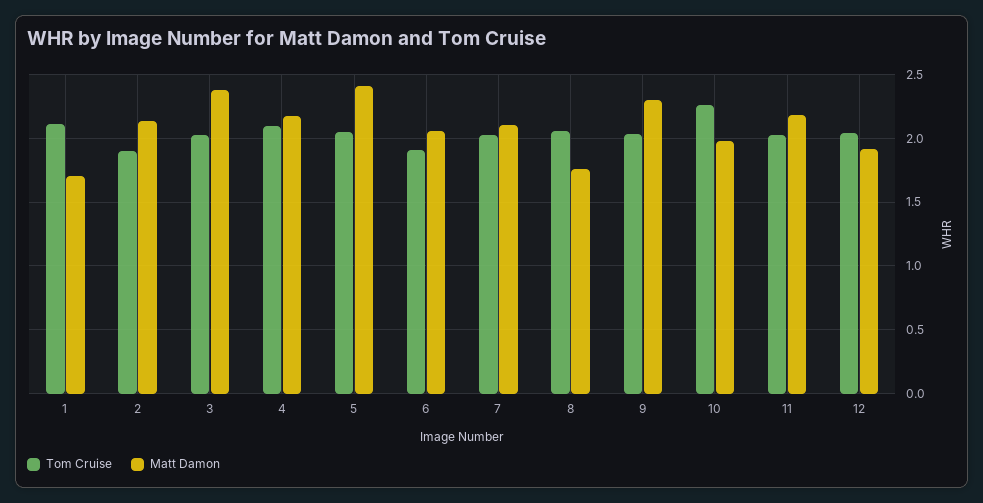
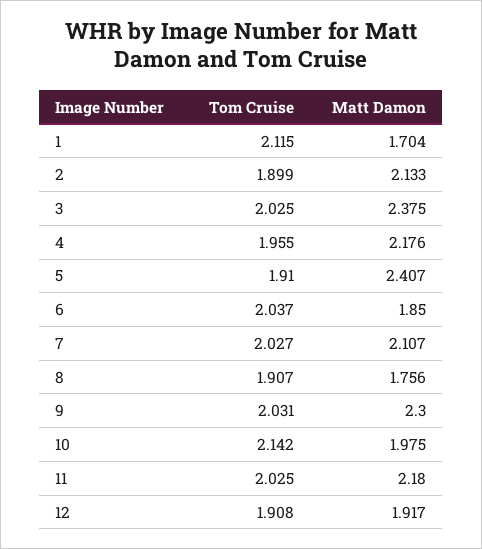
Tom Cruise, 4: 2.1 -> 1.955
Tom Cruise, 5: 2.05 -> 1.91
Tom Cruise, 6: 1.9 -> 2.037
Matt Damon, 6: 2.05 -> 1.85
Tom Cruise, 8: 2.05 -> 1.907
Tom Cruise, 10: 2.25 -> 2.142
Tom Cruise, 12: 2.05 -> 1.908

